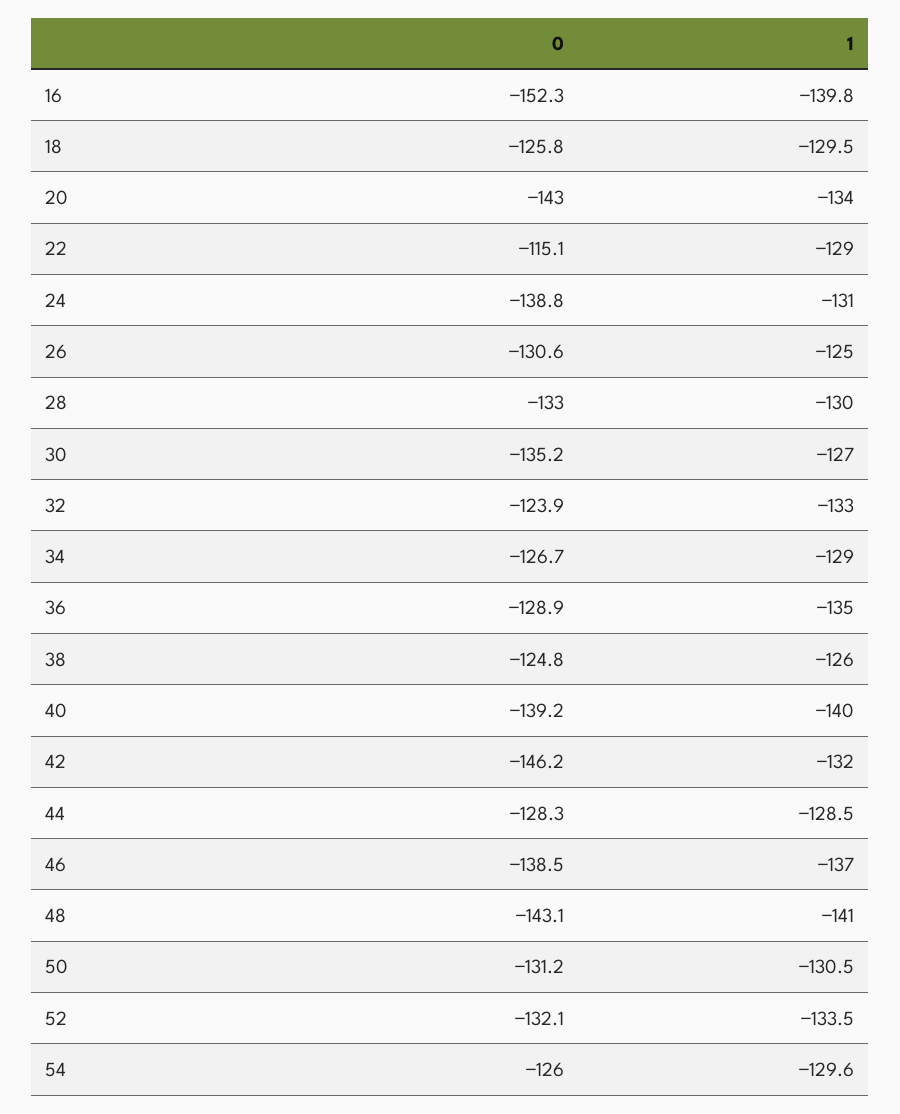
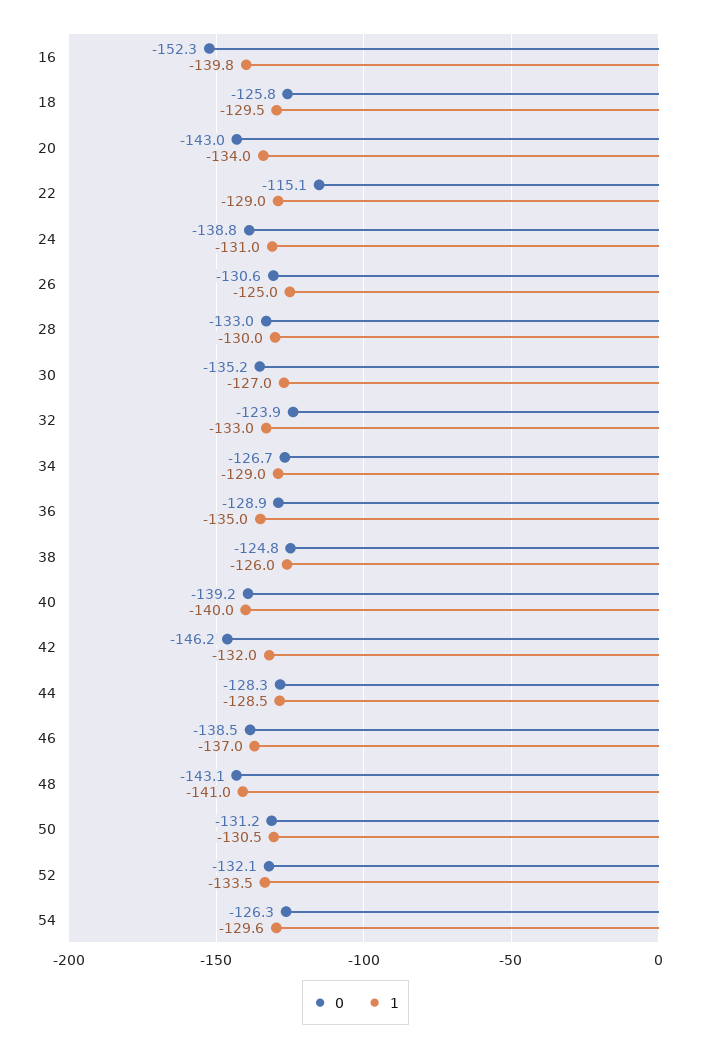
0, 54: -126 -> -126.3

